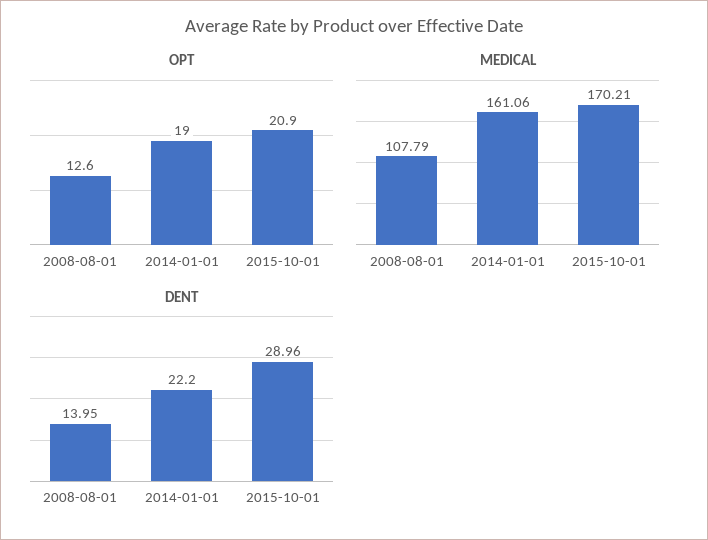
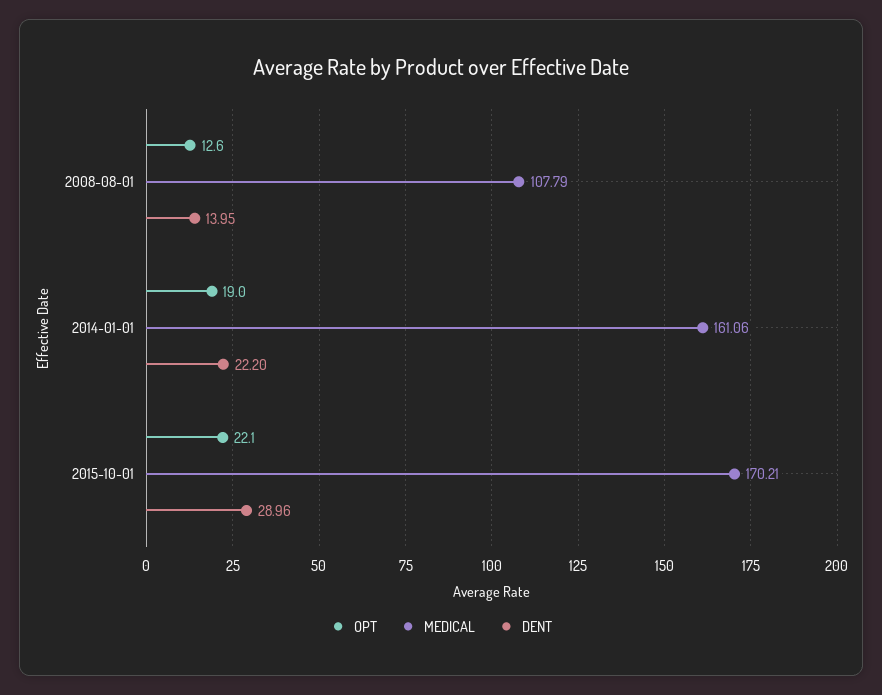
OPT, 2015-10-01: 20.9 -> 22.1

